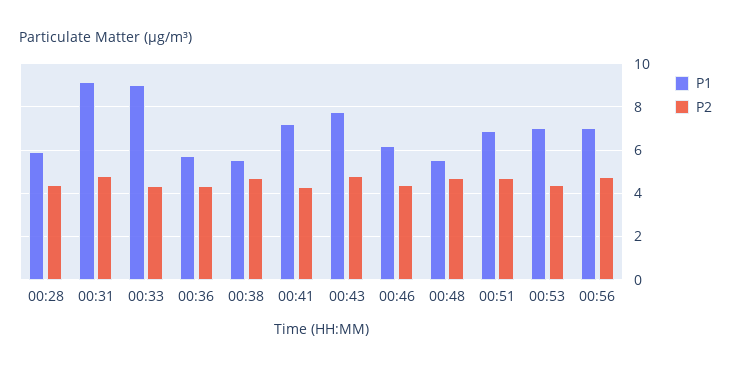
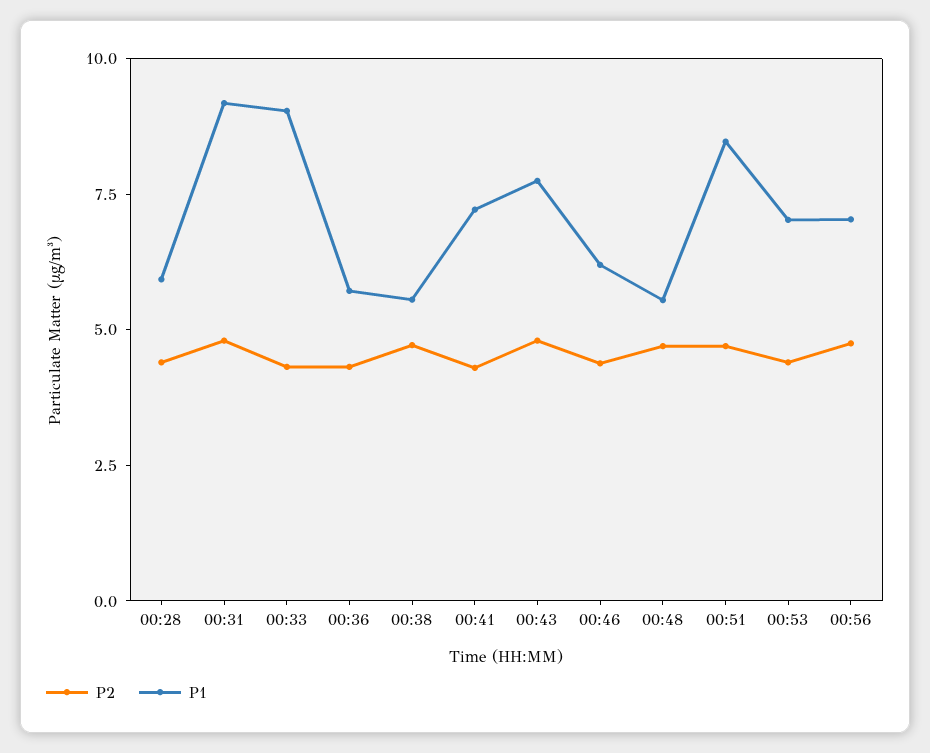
P1, 00:51: 7 -> 8.5

